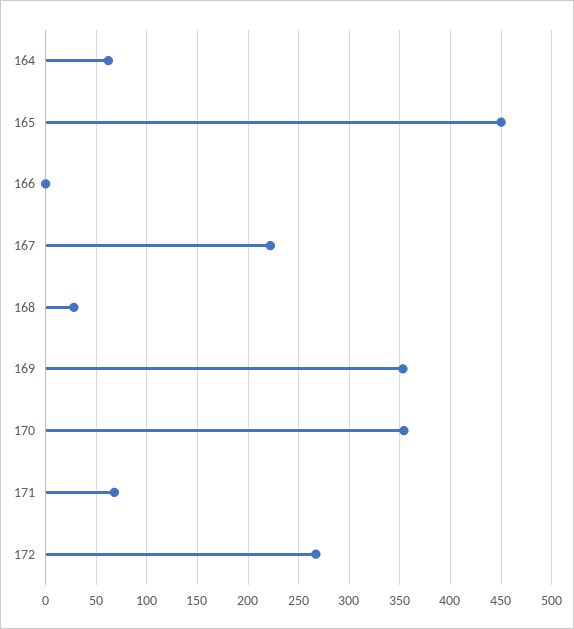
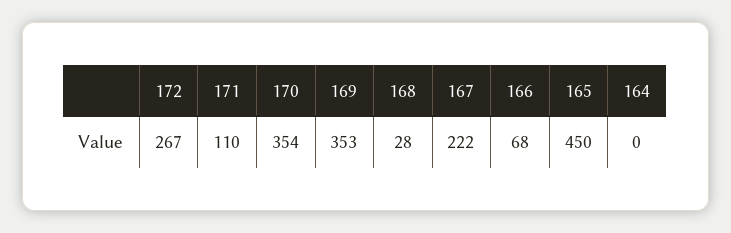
164: 60 -> 0
166: 0 -> 68
171: 70 -> 110

